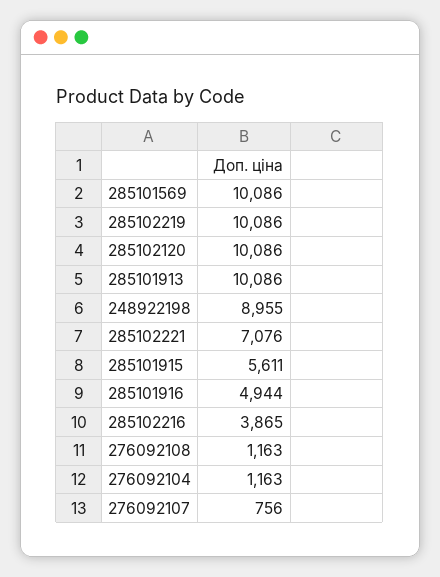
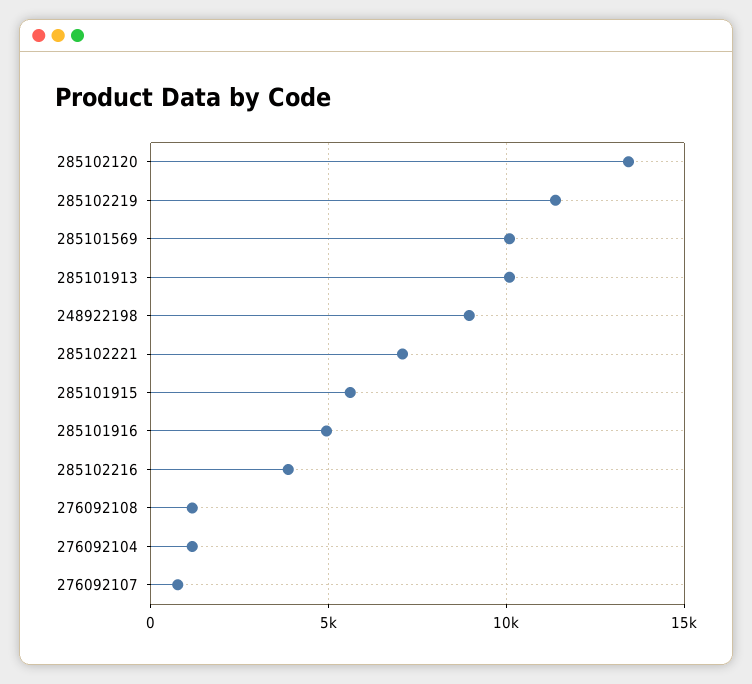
285102219: 10086 -> 11500
285102120: 10086 -> 13500

